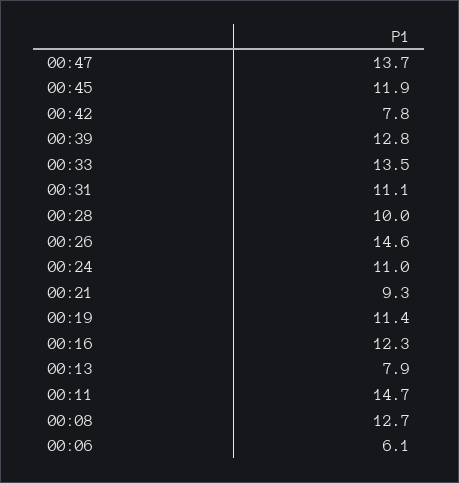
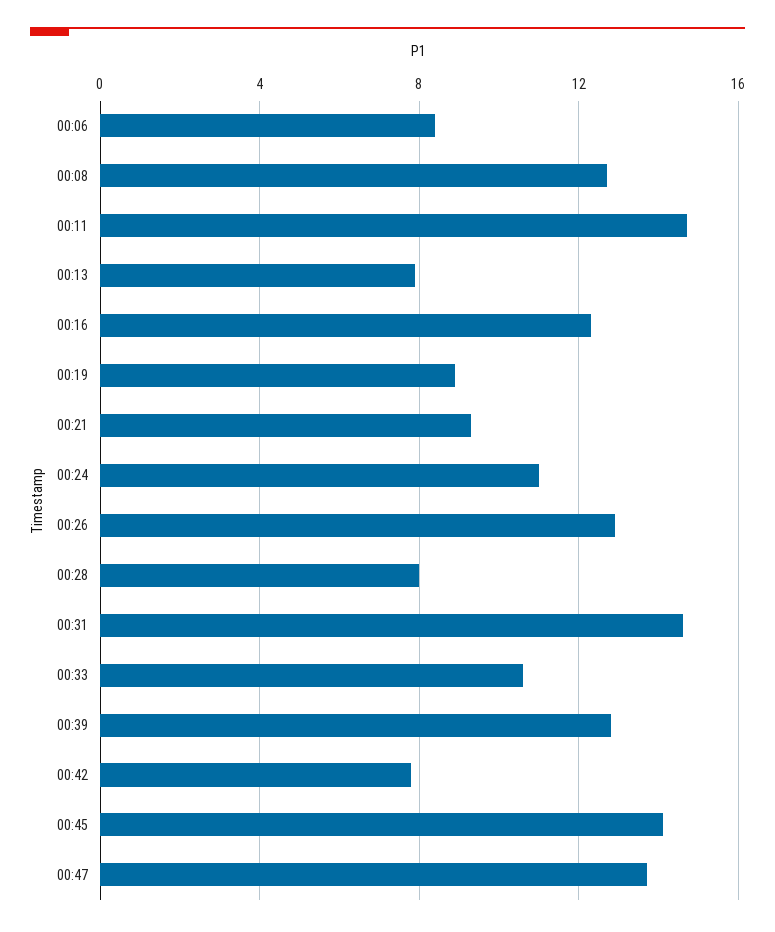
00:45: 11.9 -> 14
00:33: 13.5 -> 10.5
00:31: 11.1 -> 14.5
00:28: 10 -> 8
00:26: 14.6 -> 13
00:19: 11.4 -> 9
00:06: 6.1 -> 8.5

